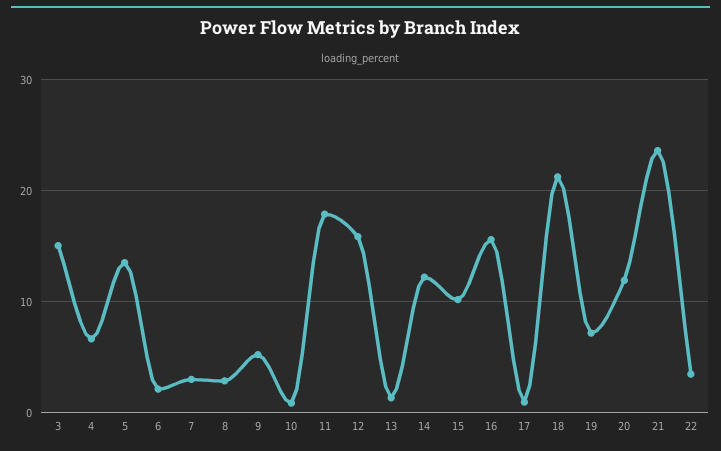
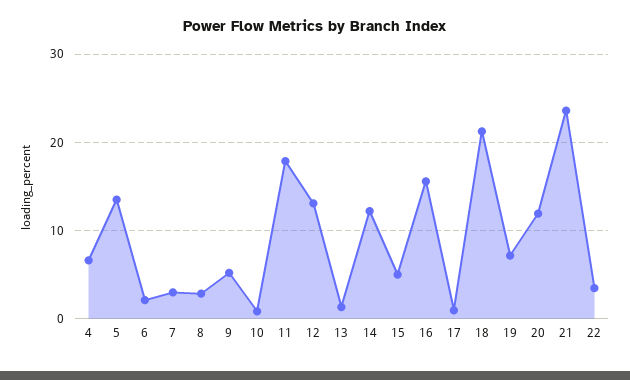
3: 15 -> none
12: 16 -> 13
15: 10 -> 5

